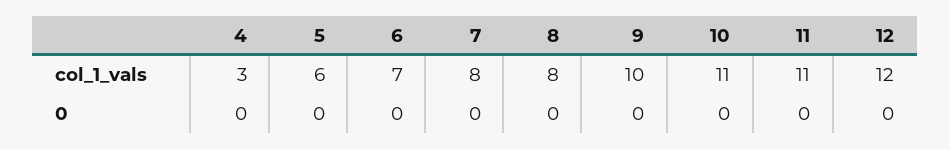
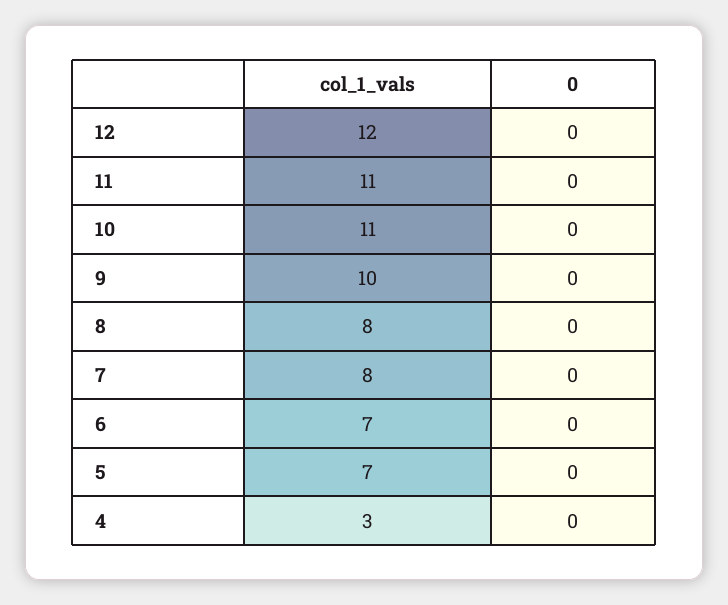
5, col_1_vals: 6 -> 7

